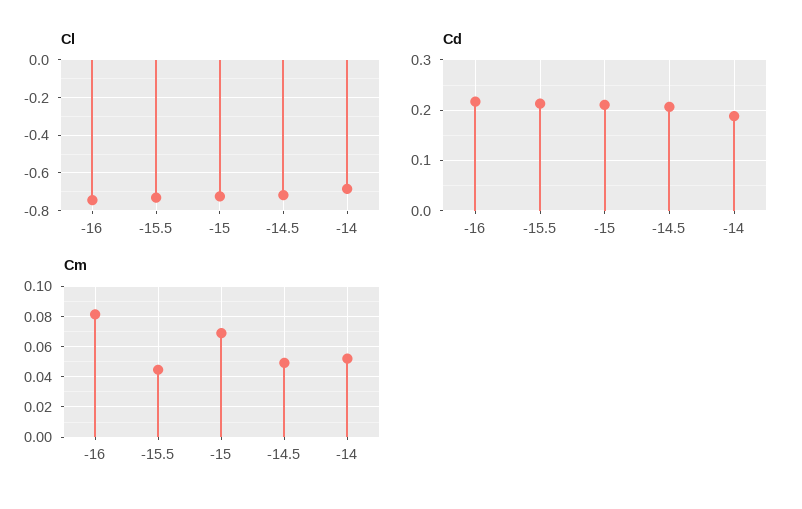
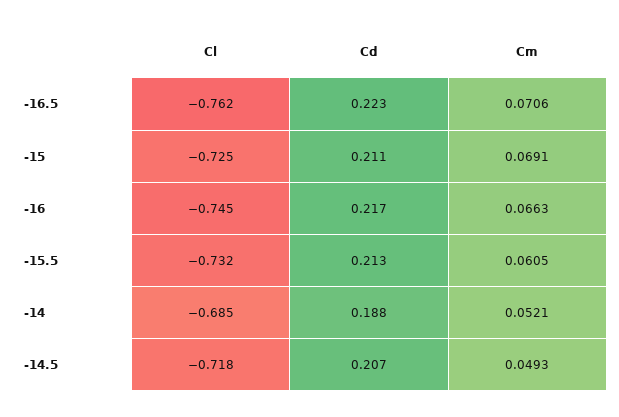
Cm, -16: 0.08 -> 0.0663
Cm, -15.5: 0.045 -> 0.0605
Cl, -16.5: none -> -0.762
Cd, -16.5: none -> 0.223
Cm, -16.5: none -> 0.0706

